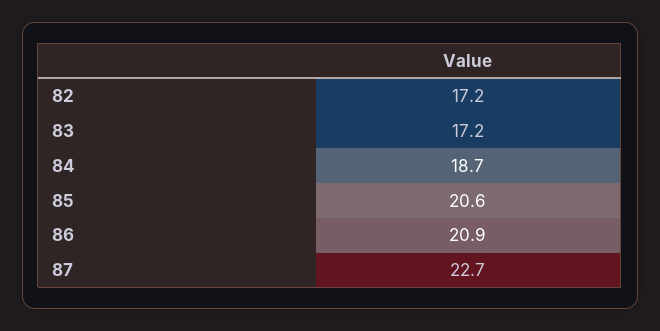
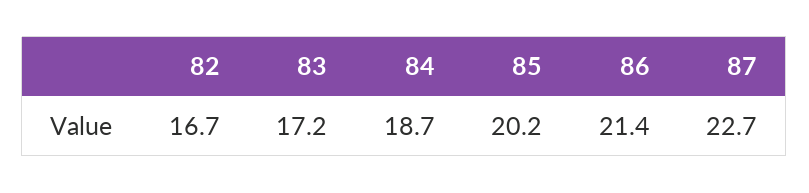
82: 17.2 -> 16.7
85: 20.6 -> 20.2
86: 20.9 -> 21.4

